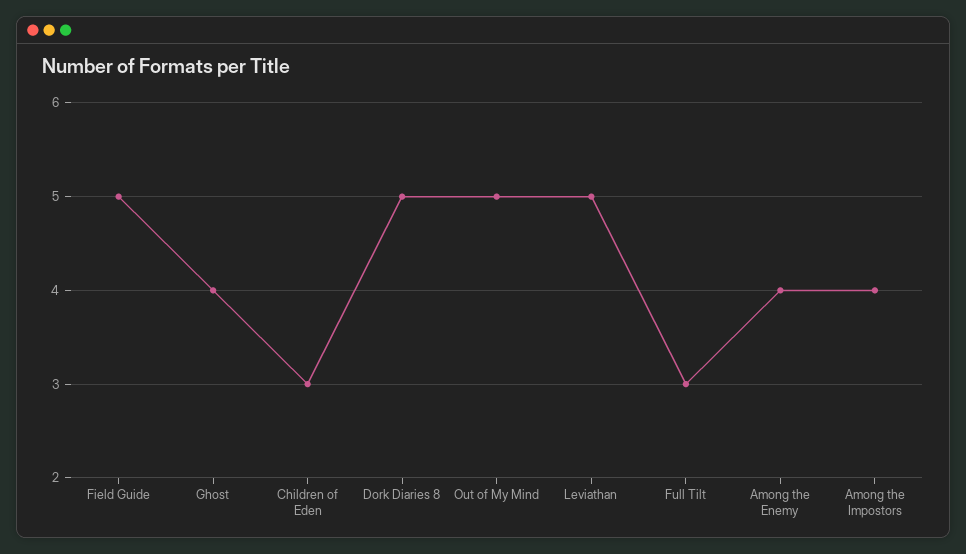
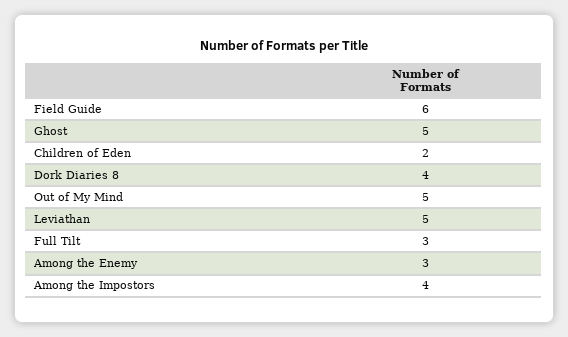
Field Guide: 5 -> 6
Ghost: 4 -> 5
Children of Eden: 3 -> 2
Dork Diaries 8: 5 -> 4
Among the Enemy: 4 -> 3

